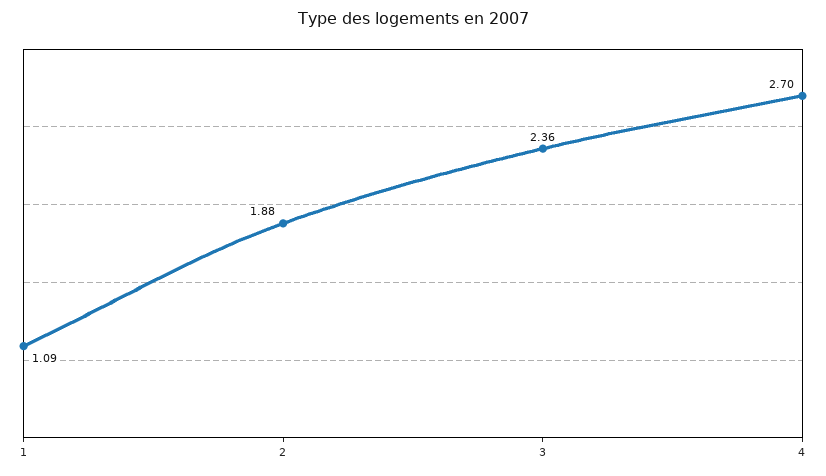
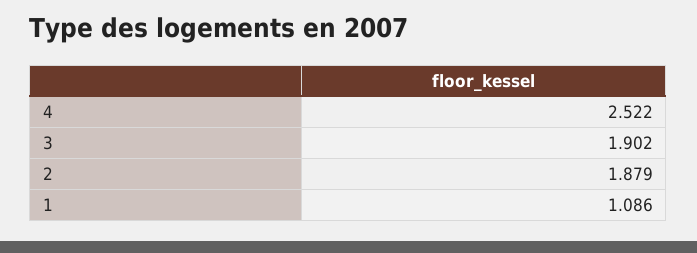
3: 2.36 -> 1.902
4: 2.7 -> 2.522

